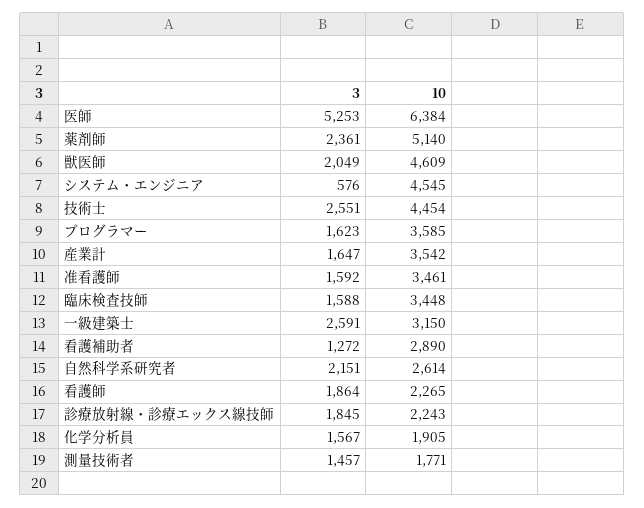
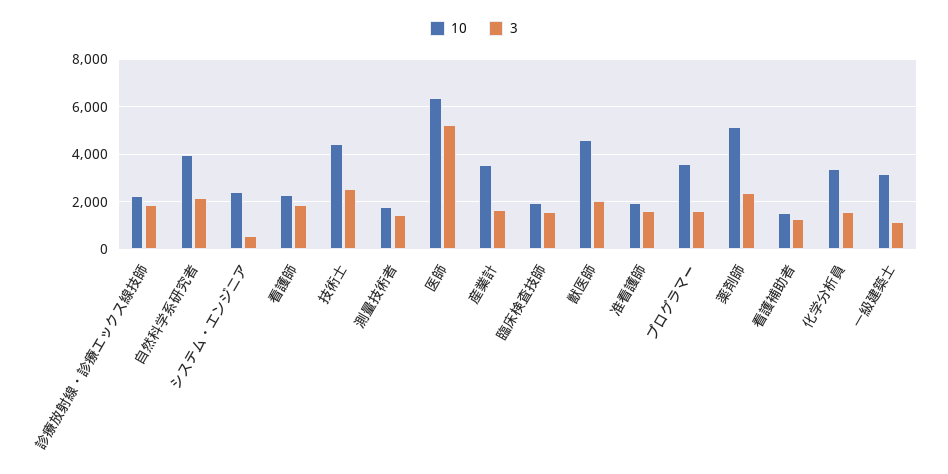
10, システム・エンジニア: 4545 -> 2500
10, 准看護師: 3461 -> 2000
10, 臨床検査技師: 3448 -> 2000
3, 一級建築士: 2591 -> 1000
10, 看護補助者: 2890 -> 1500
10, 自然科学系研究者: 2614 -> 4000
10, 化学分析員: 1905 -> 3500

